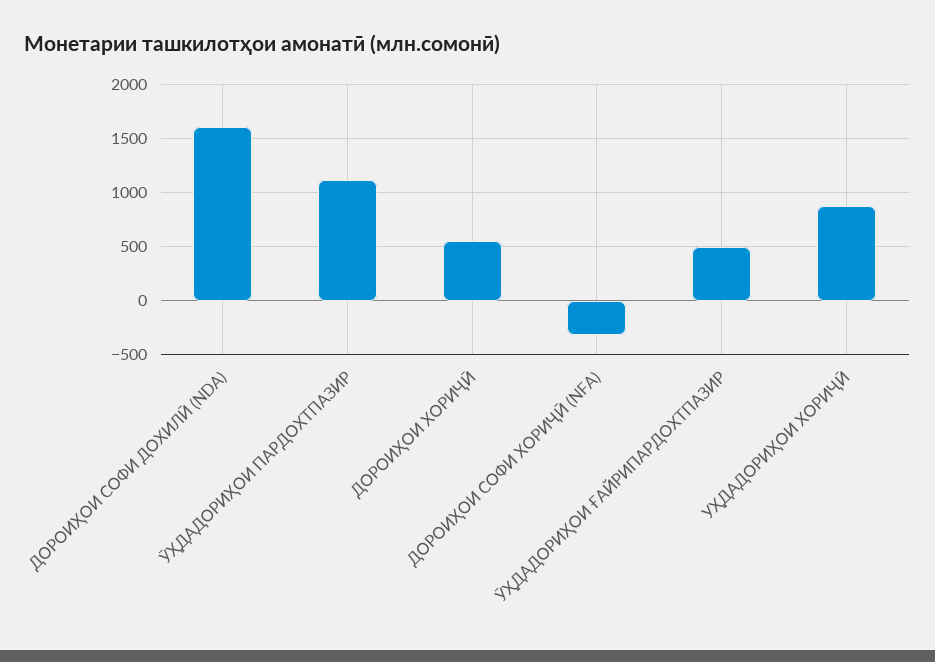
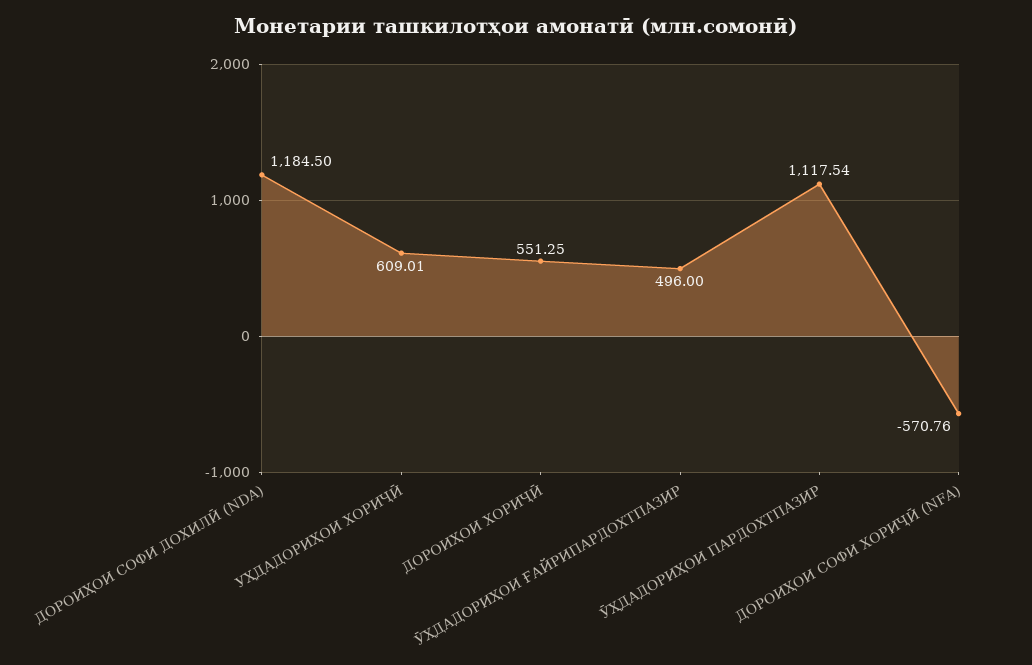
ДОРОИҲОИ СОФИ ДОХИЛӢ (NDA): 1600 -> 1184.5
ДОРОИҲОИ СОФИ ХОРИҶӢ (NFA): -300 -> -570.76
УҲДАДОРИҲОИ ХОРИҶӢ: 900 -> 609.01

